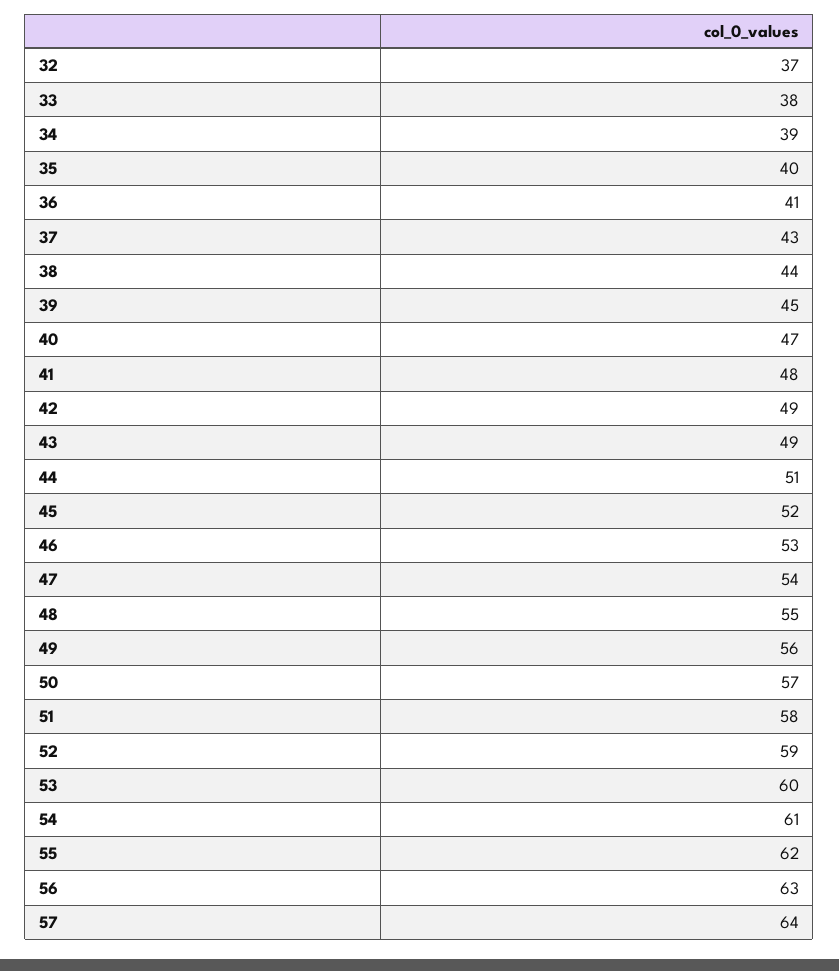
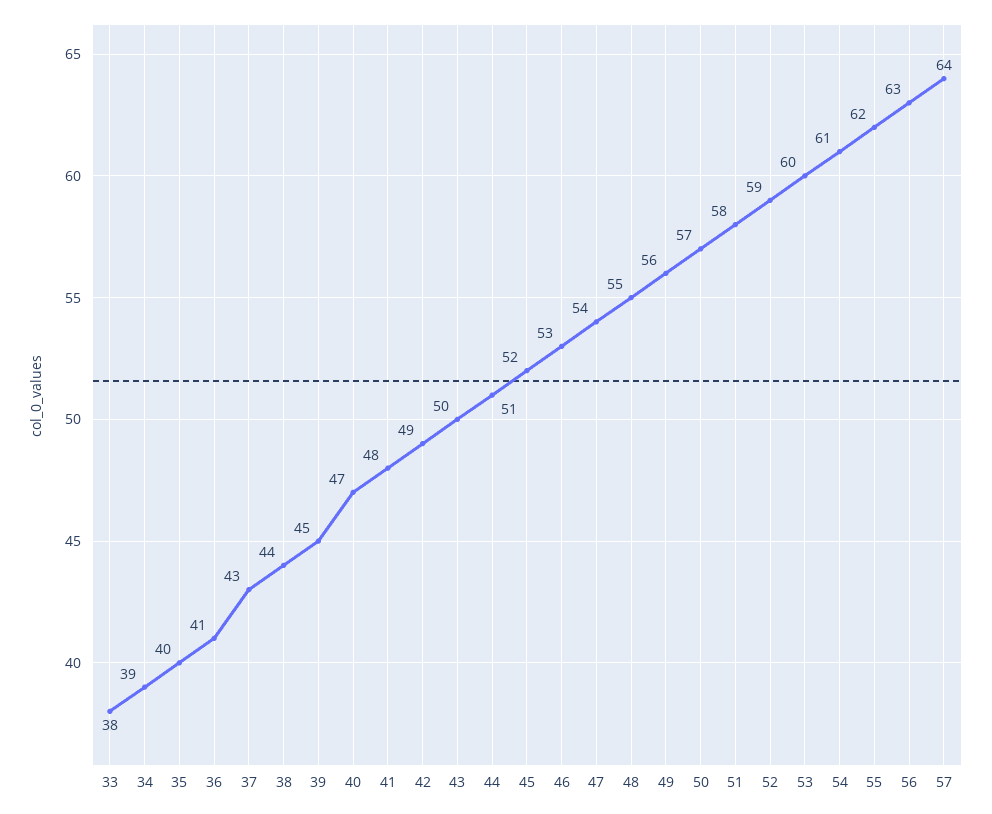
32: 37 -> none
43: 49 -> 50

